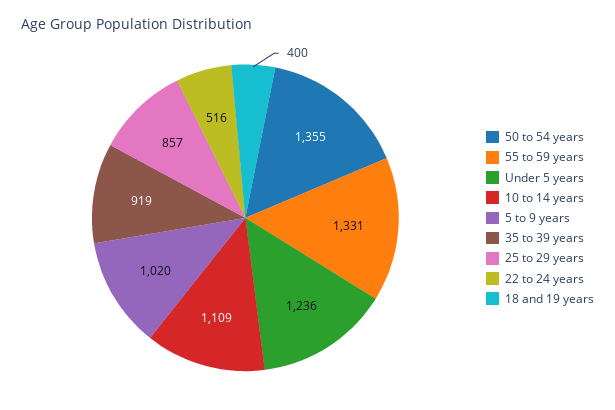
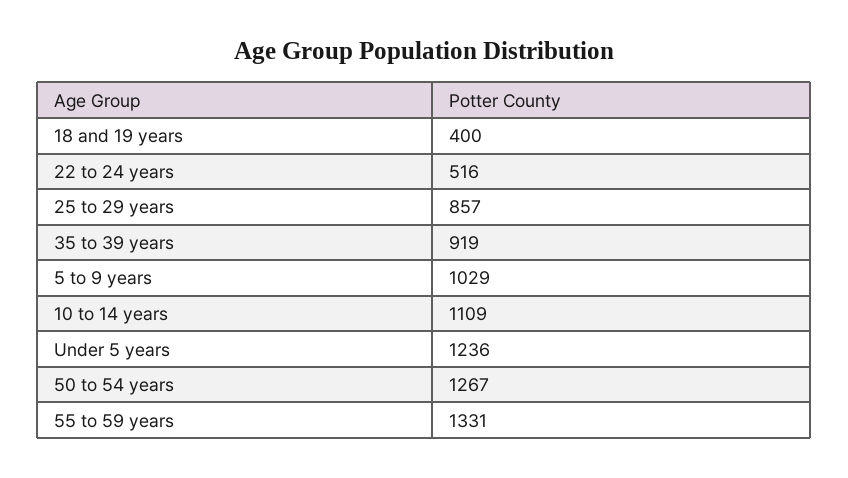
50 to 54 years: 1355 -> 1267
5 to 9 years: 1020 -> 1029

